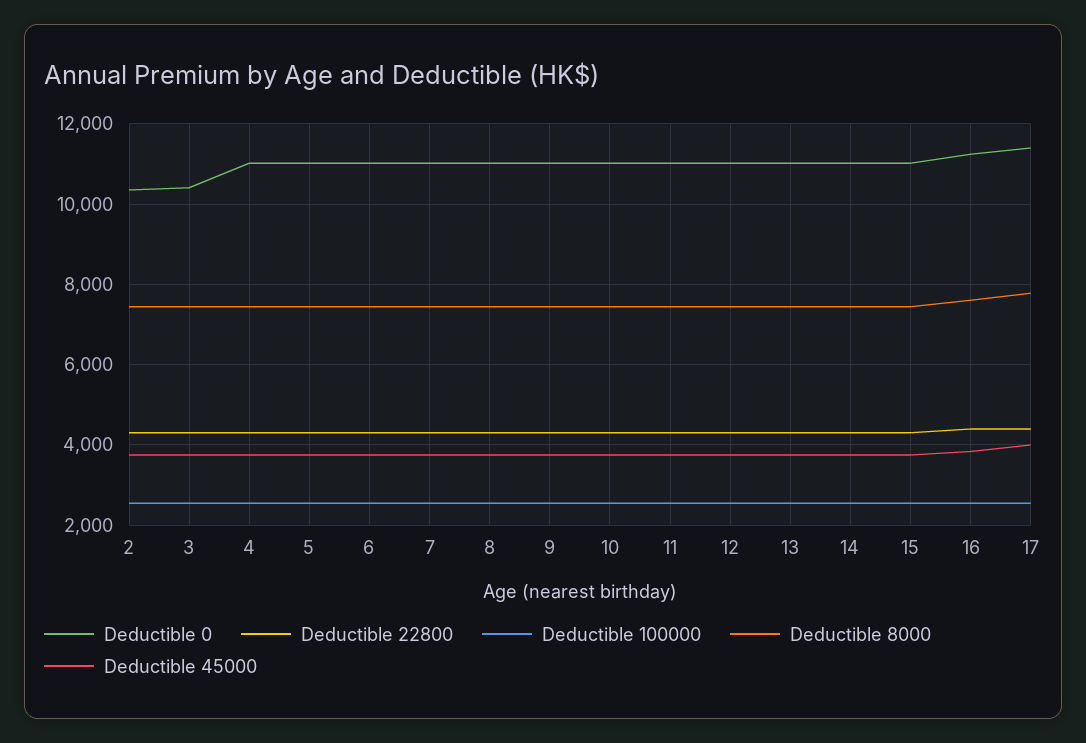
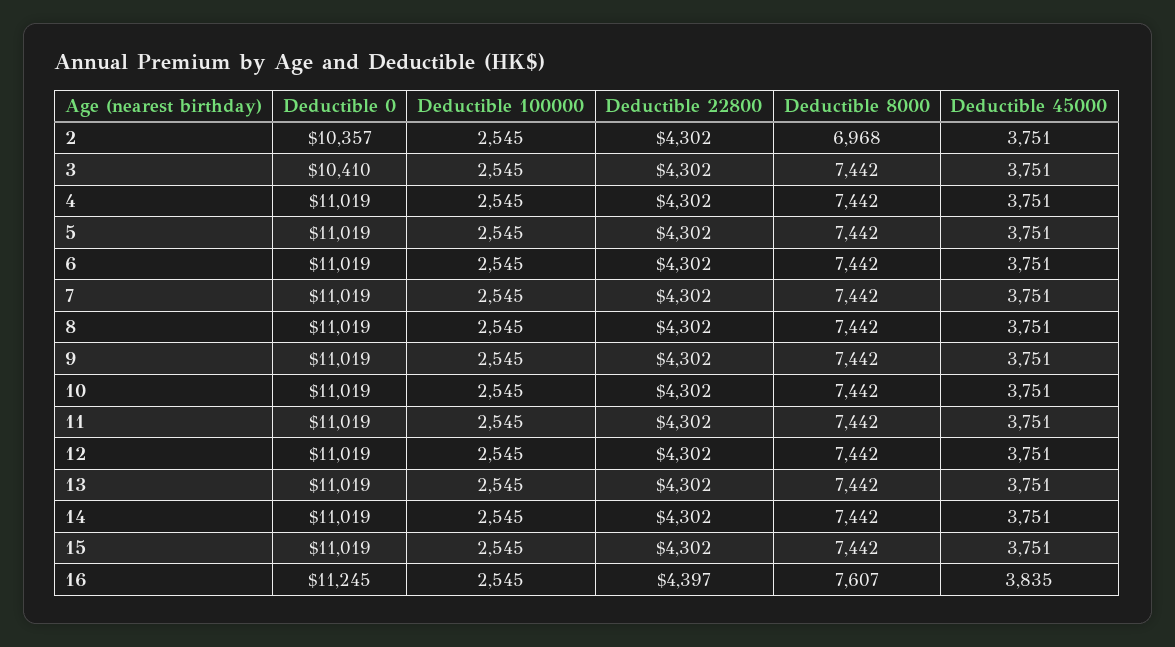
Deductible 8000, 2: 7400 -> 6968
Deductible 0, 17: 11400 -> none
Deductible 22800, 17: 4400 -> none
Deductible 100000, 17: 2600 -> none
Deductible 8000, 17: 7800 -> none
Deductible 45000, 17: 4000 -> none

